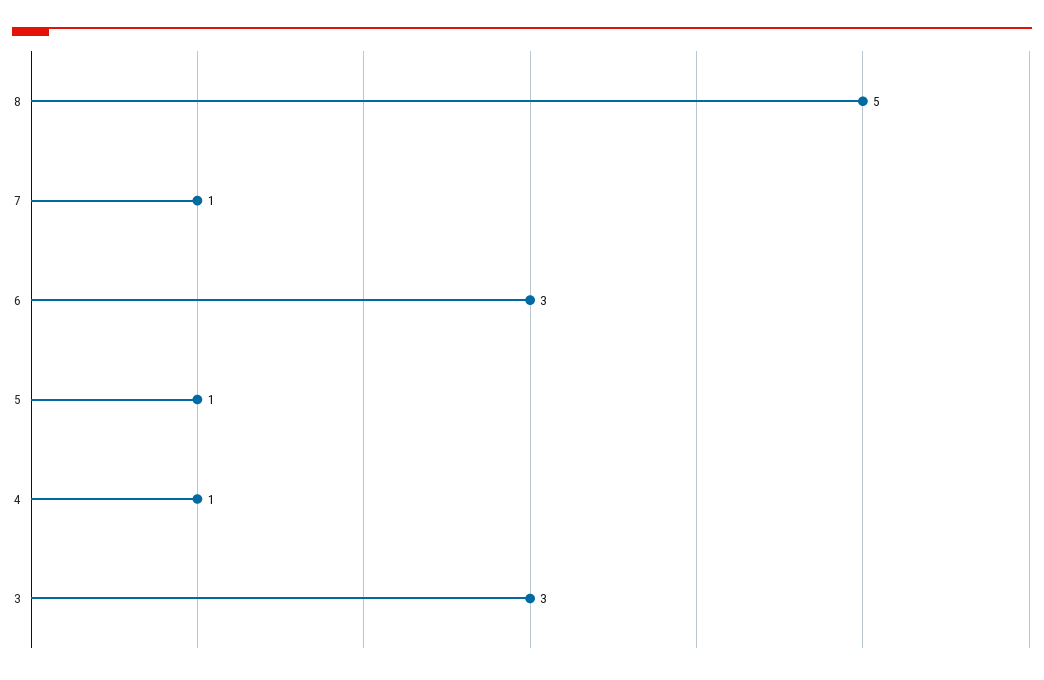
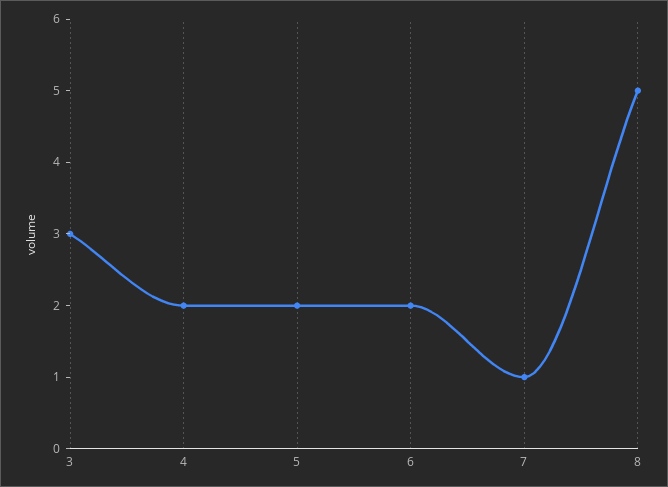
6: 3 -> 2
5: 1 -> 2
4: 1 -> 2

